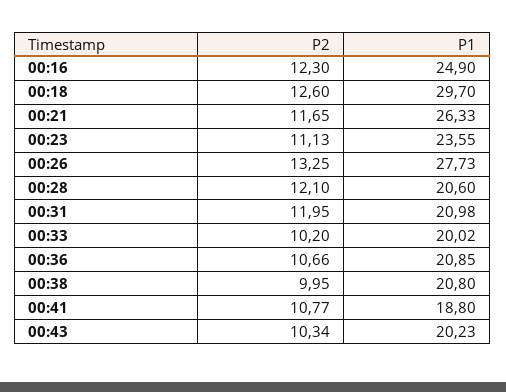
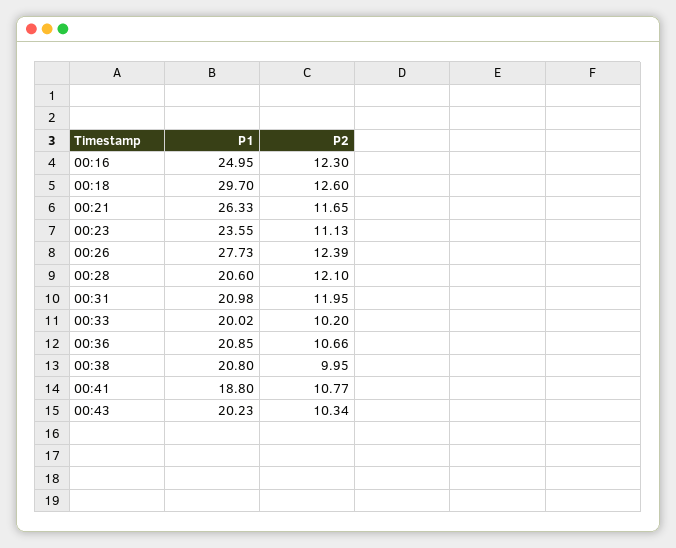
P1, 00:16: 24.9 -> 24.95
P2, 00:26: 13.25 -> 12.39

